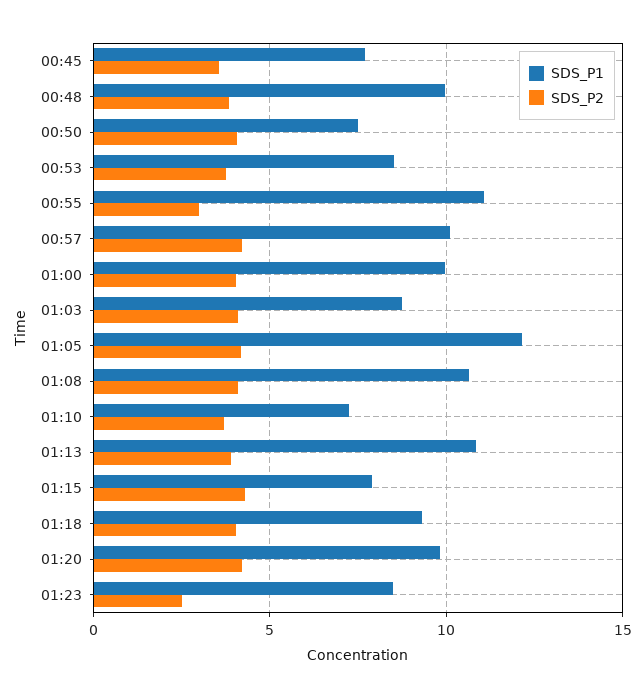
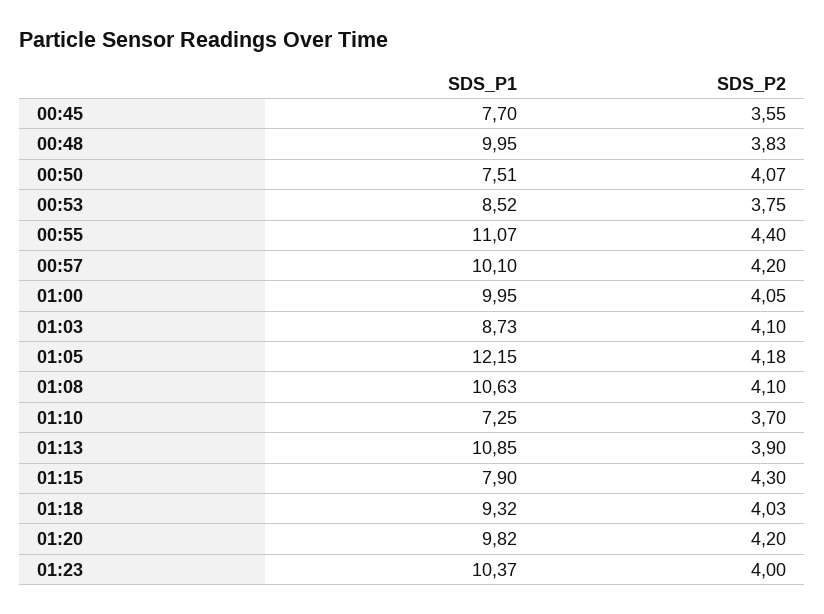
SDS_P2, 00:55: 3 -> 4.4
SDS_P1, 01:23: 8.5 -> 10.37
SDS_P2, 01:23: 2.5 -> 4

